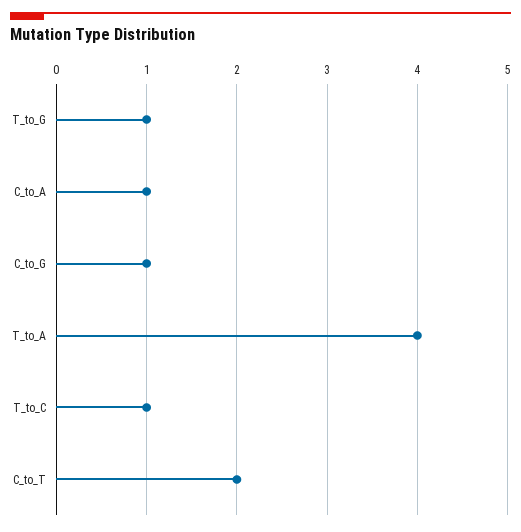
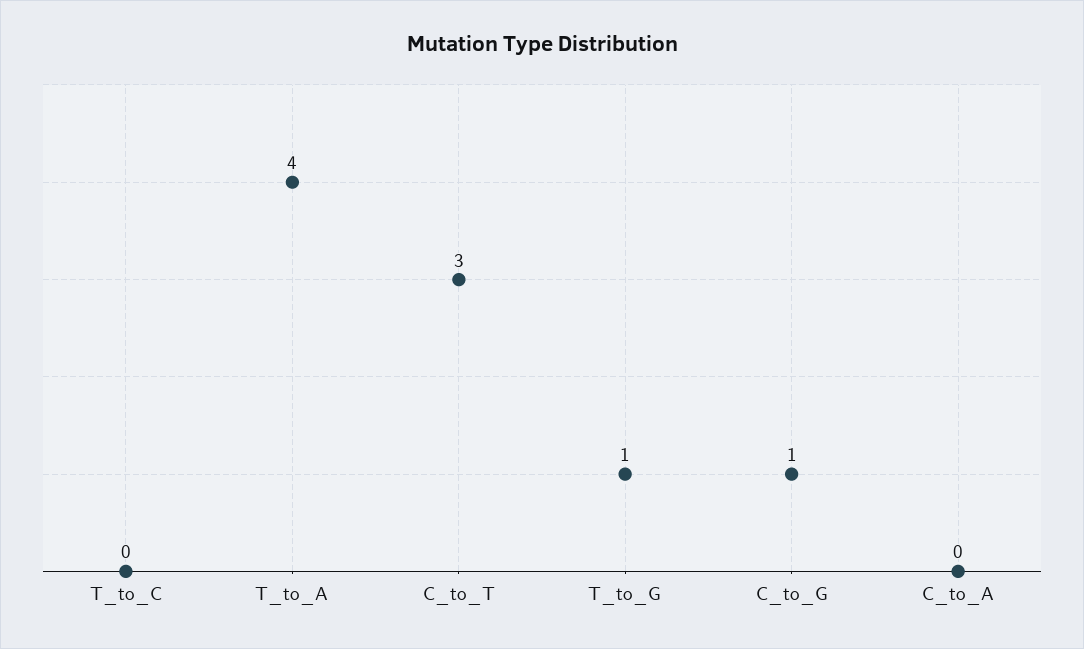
C_to_A: 1 -> 0
T_to_C: 1 -> 0
C_to_T: 2 -> 3

